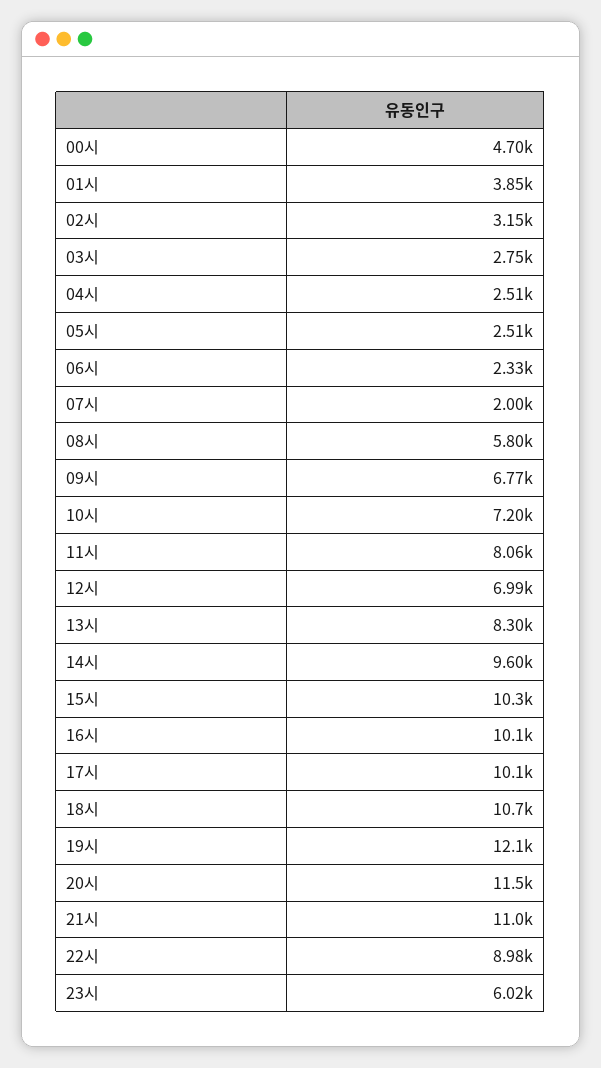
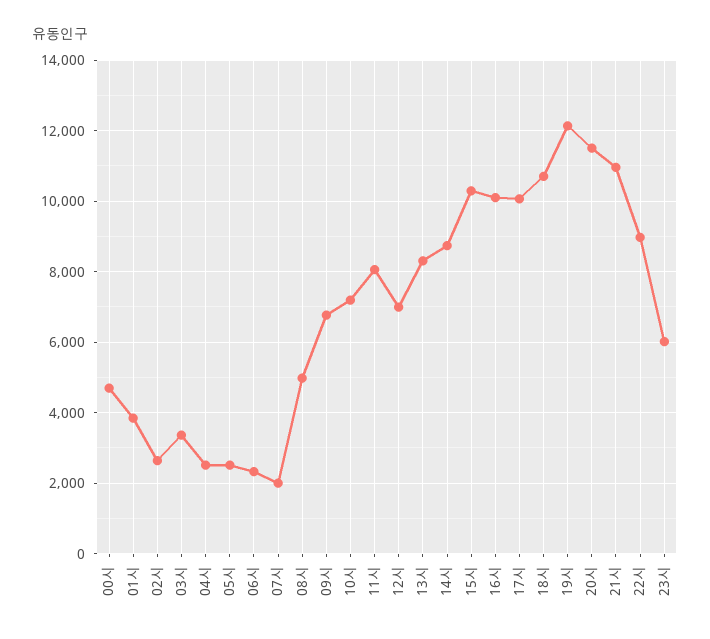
02시: 3150 -> 2600
03시: 2750 -> 3400
08시: 5800 -> 5000
14시: 9600 -> 8800

